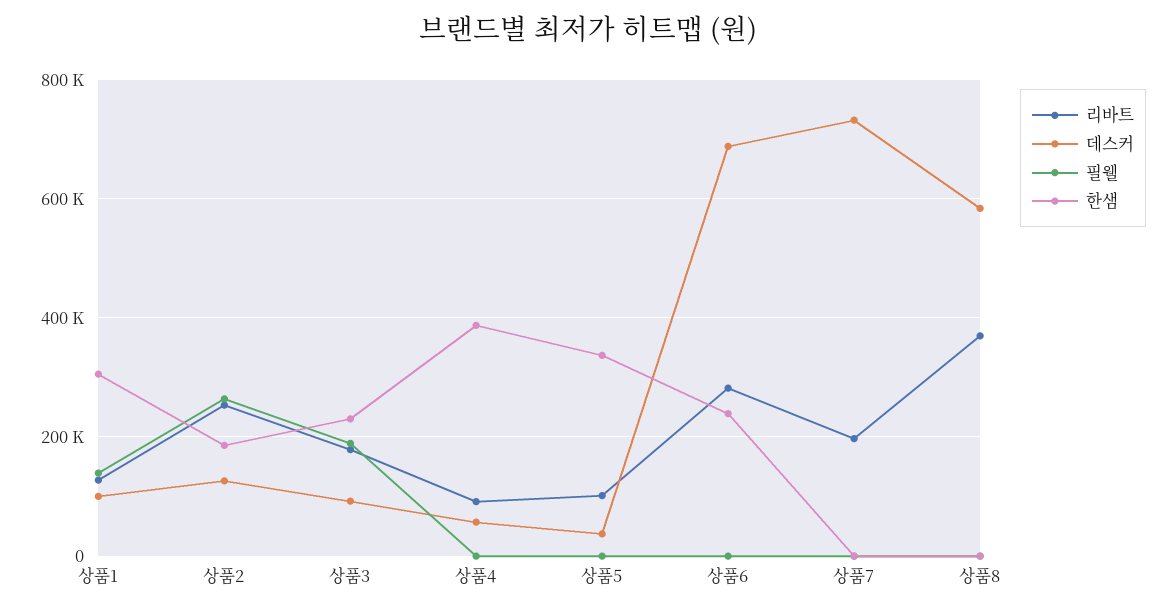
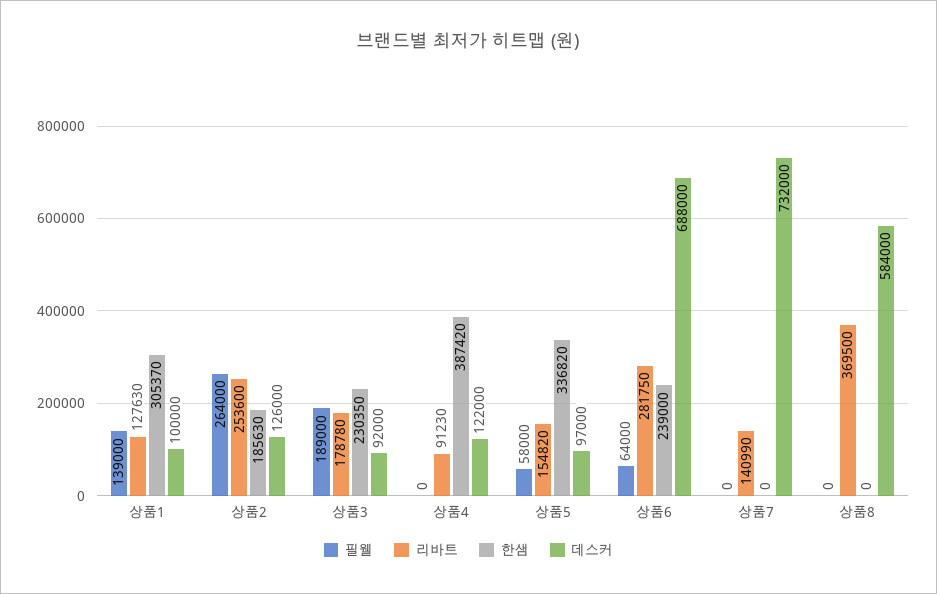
데스커, 상품4: 60000 -> 122000
리바트, 상품5: 100000 -> 154820
데스커, 상품5: 40000 -> 97000
필웰, 상품5: 0 -> 58000
필웰, 상품6: 0 -> 64000
리바트, 상품7: 200000 -> 140990

